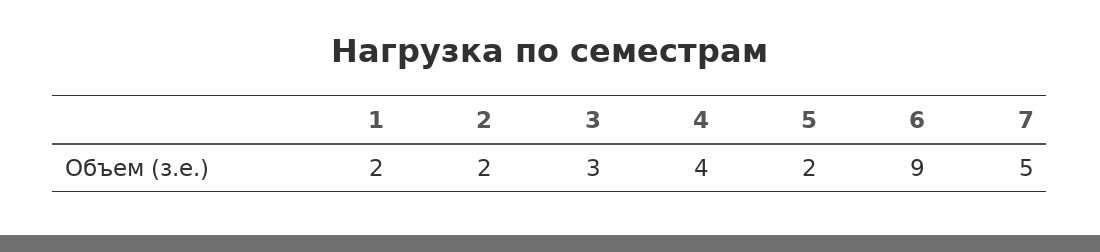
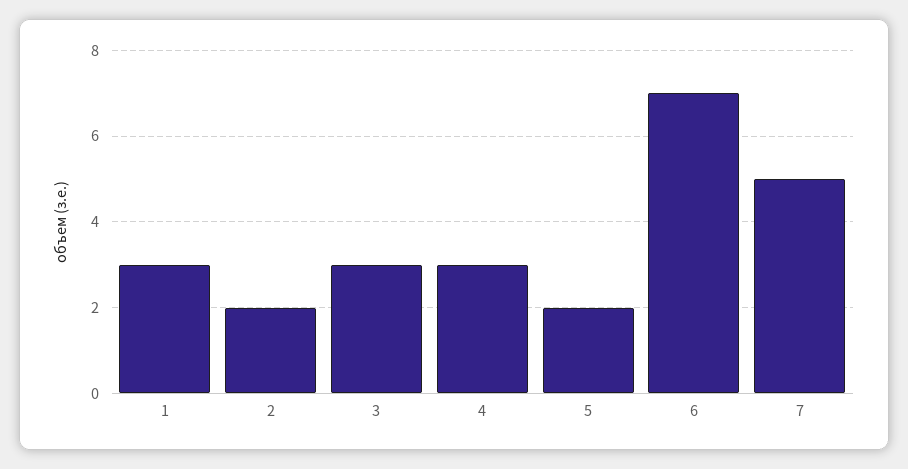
1: 2 -> 3
4: 4 -> 3
6: 9 -> 7

